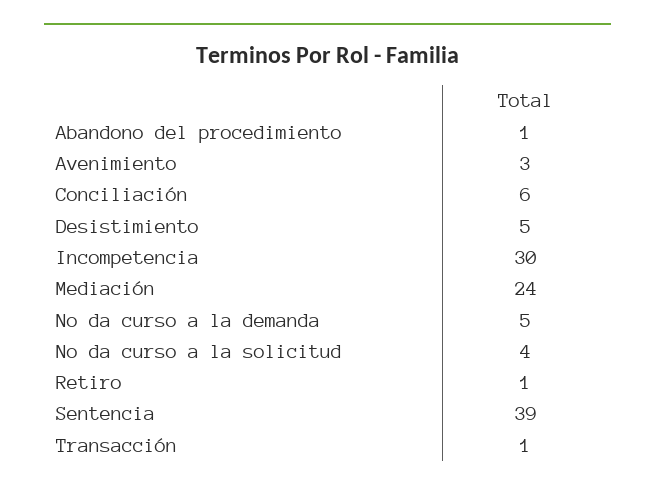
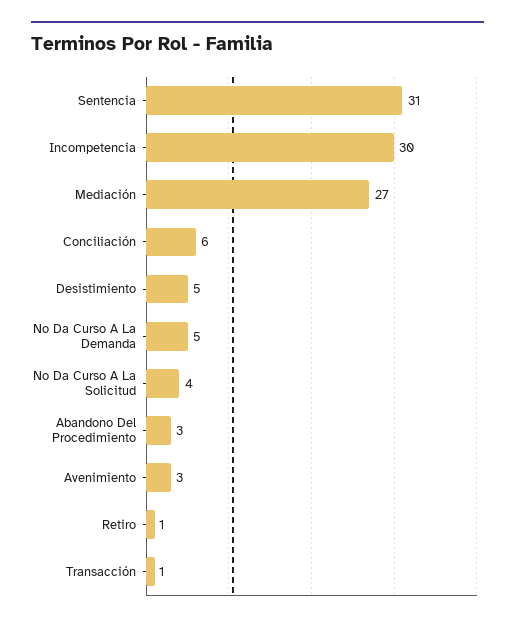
Abandono del procedimiento: 1 -> 3
Mediación: 24 -> 27
Sentencia: 39 -> 31

